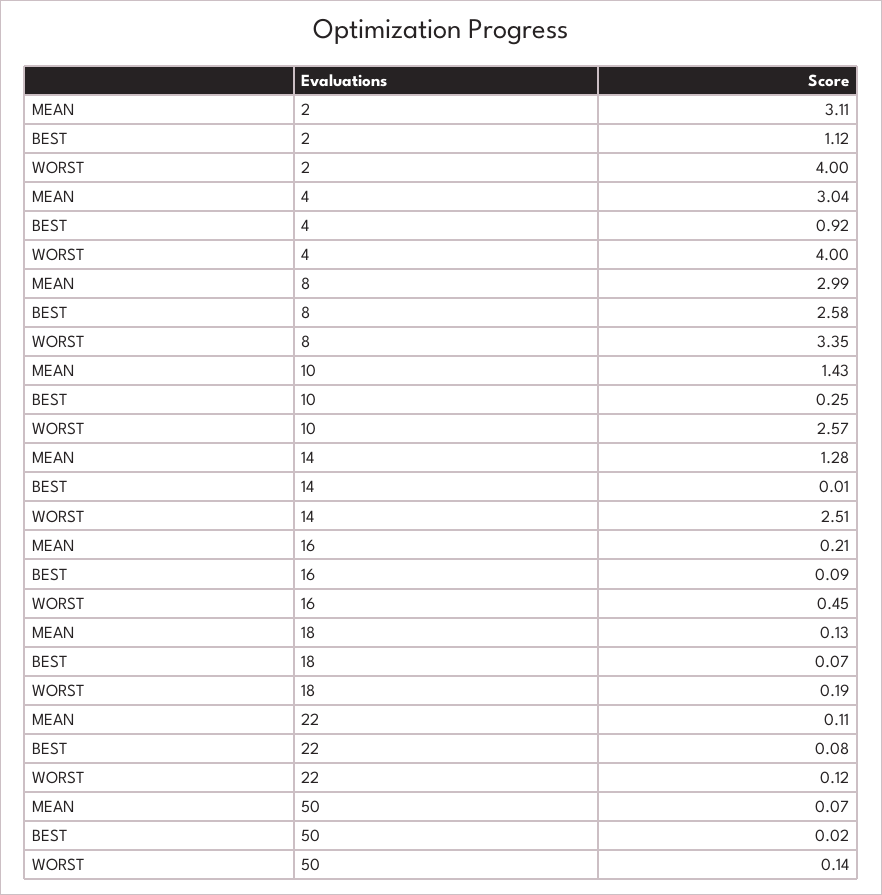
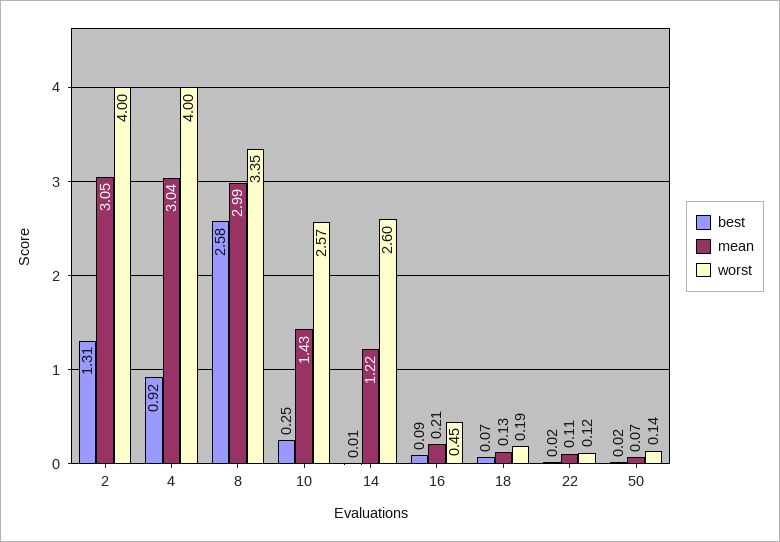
MEAN, 2: 3.11 -> 3.05
BEST, 2: 1.12 -> 1.31
MEAN, 14: 1.28 -> 1.22
WORST, 14: 2.51 -> 2.6
BEST, 22: 0.08 -> 0.02

